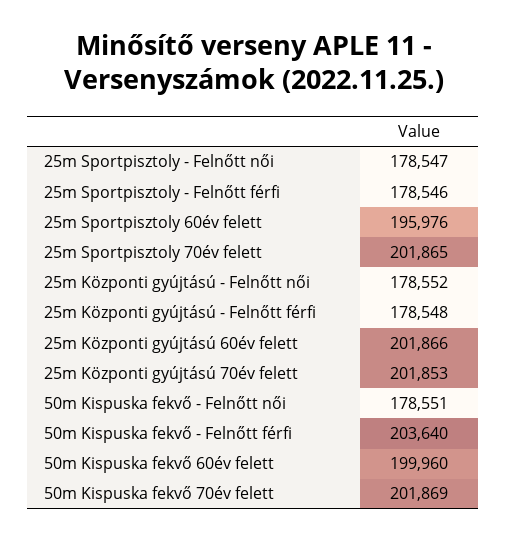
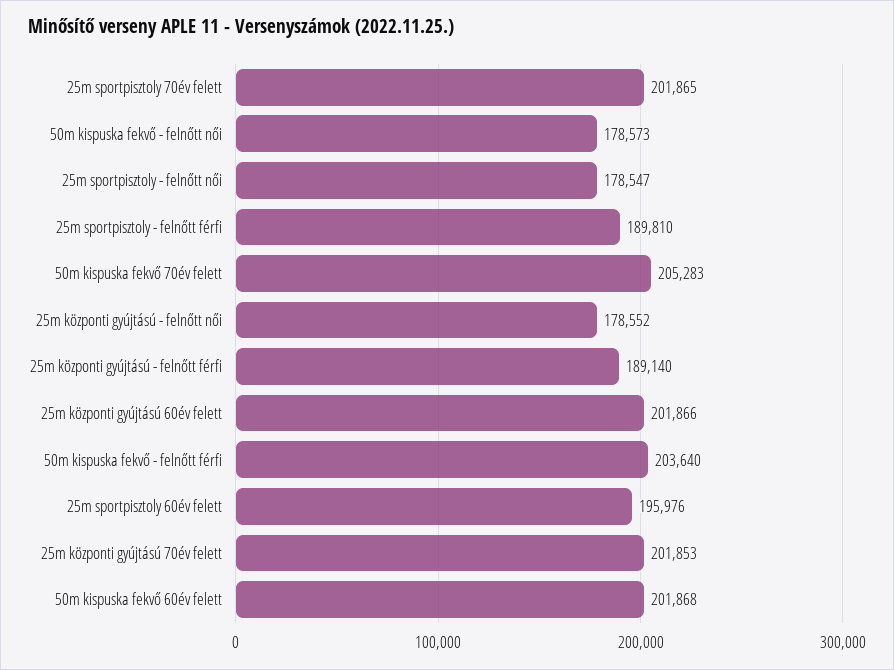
25m Sportpisztoly - Felnőtt férfi: 178546 -> 189810
25m Központi gyújtású - Felnőtt férfi: 178548 -> 189140
50m Kispuska fekvő - Felnőtt női: 178551 -> 178573
50m Kispuska fekvő 60év felett: 199960 -> 201868
50m Kispuska fekvő 70év felett: 201869 -> 205283

